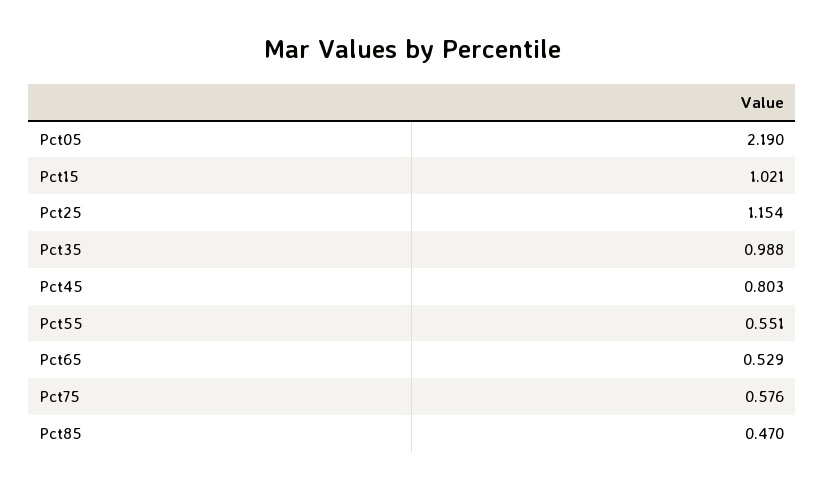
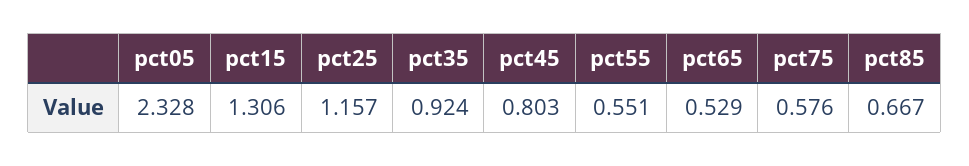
Pct05: 2.19 -> 2.328
Pct15: 1.021 -> 1.306
Pct25: 1.154 -> 1.157
Pct35: 0.988 -> 0.924
Pct85: 0.47 -> 0.667

